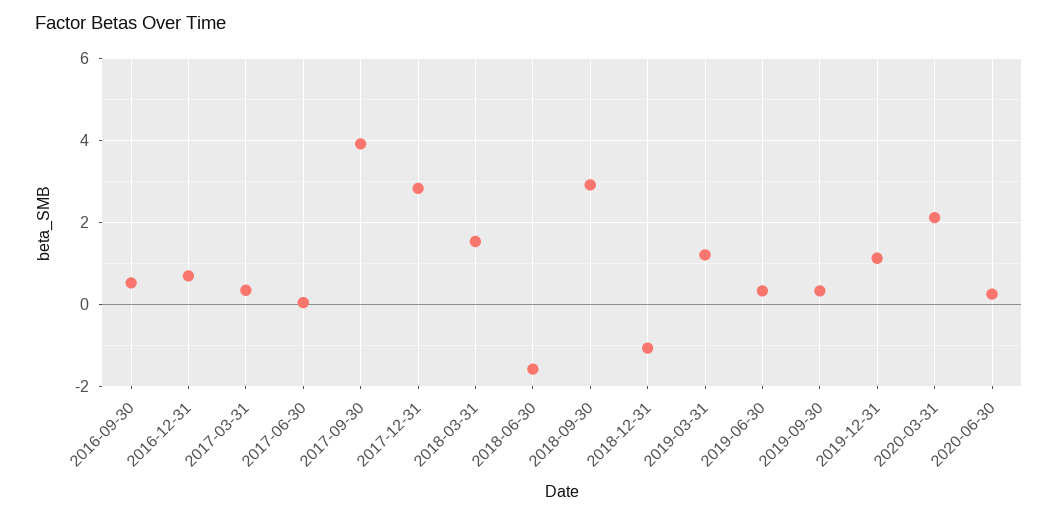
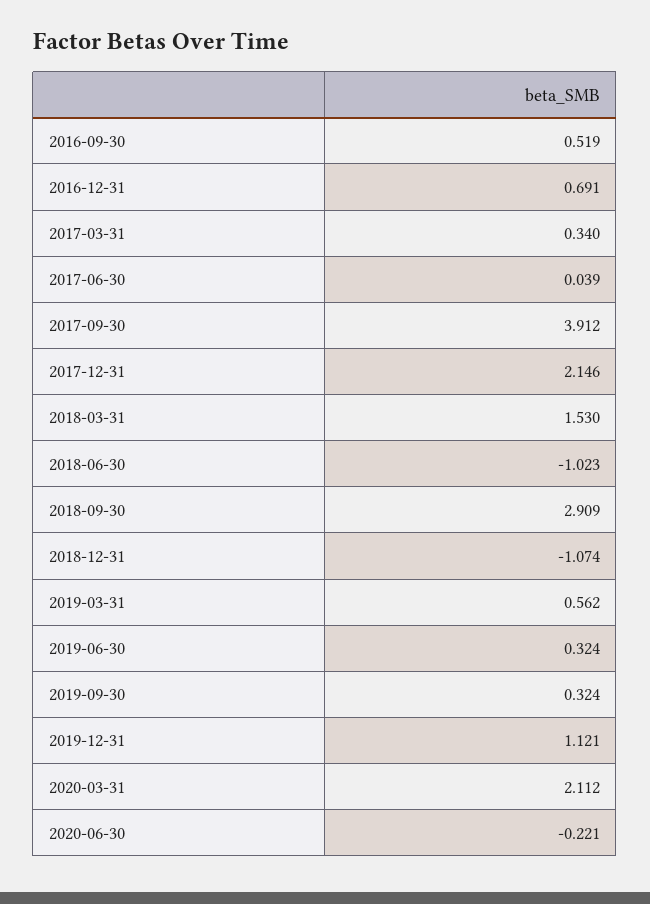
2017-12-31: 2.8 -> 2.146
2018-06-30: -1.6 -> -1.023
2019-03-31: 1.2 -> 0.562
2020-06-30: 0.2 -> -0.221

